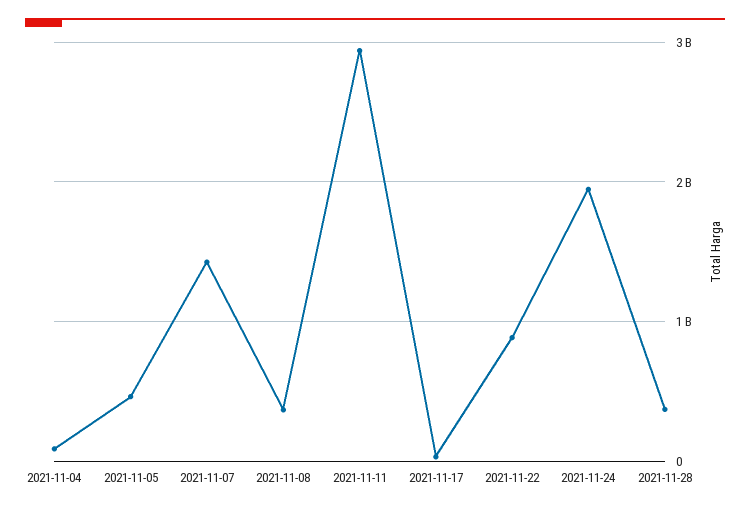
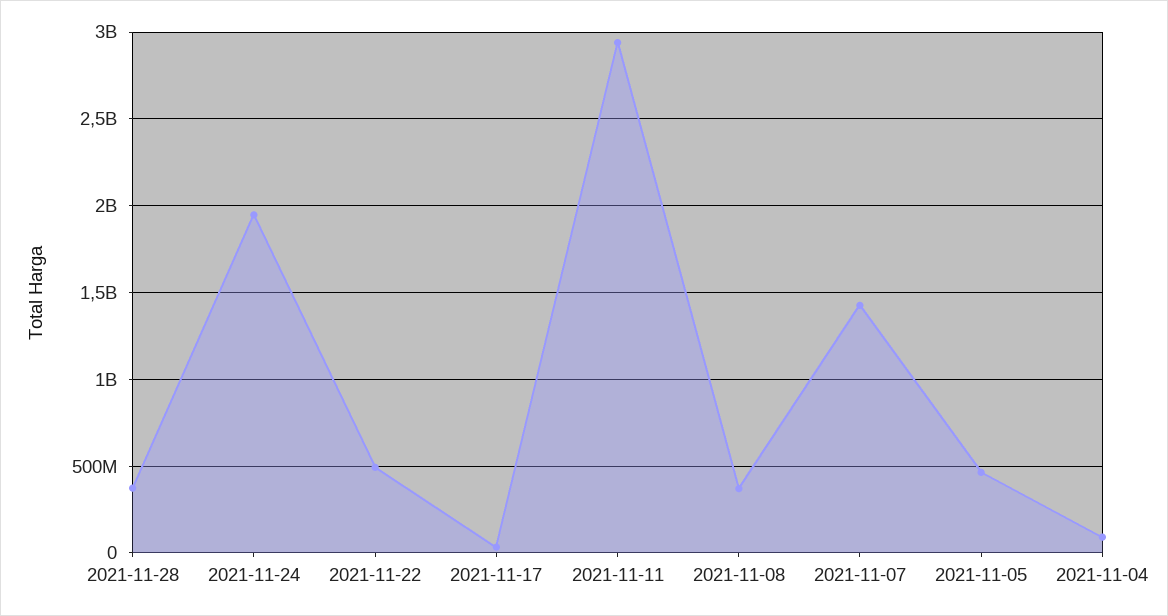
2021-11-22: 900000000 -> 500000000

